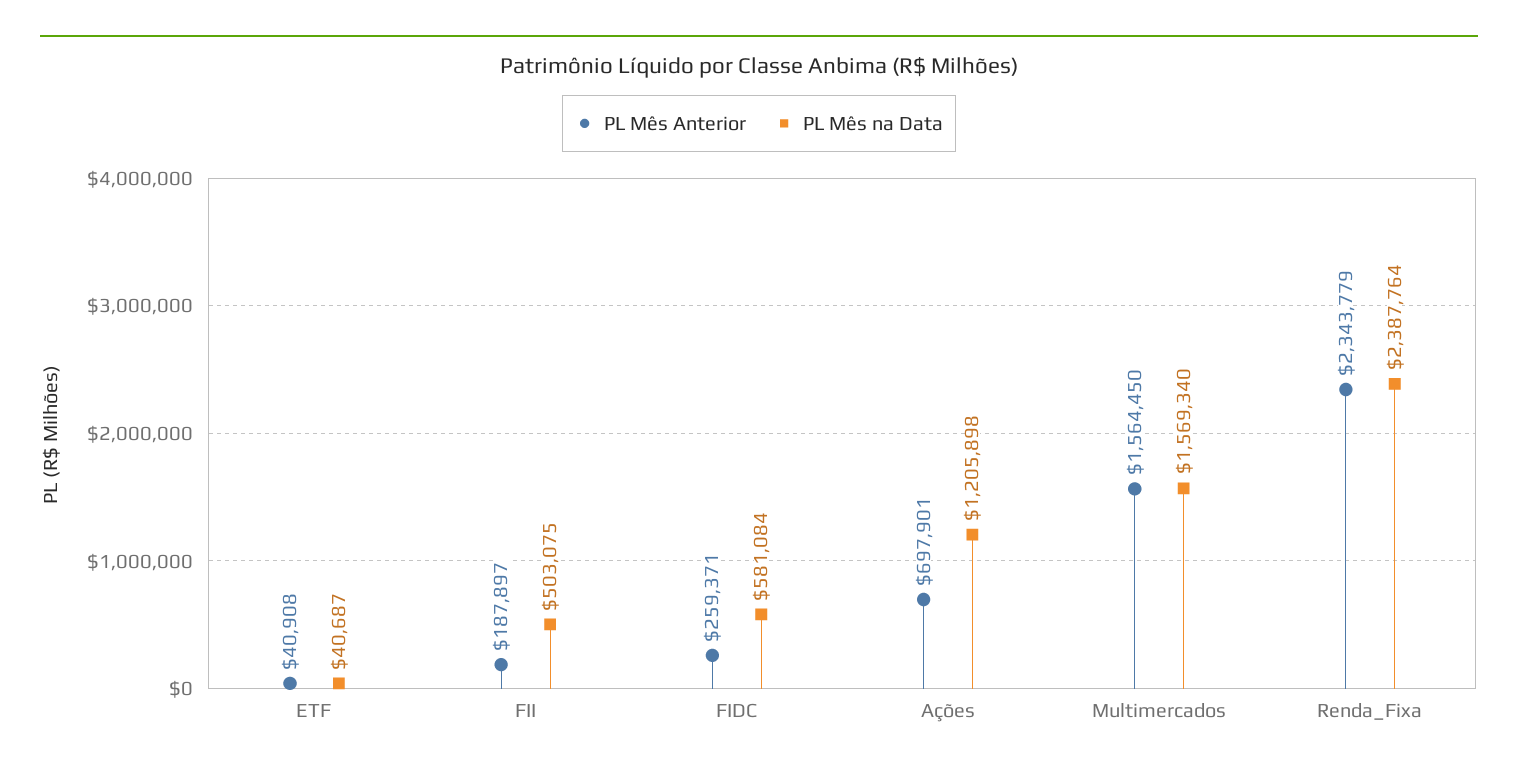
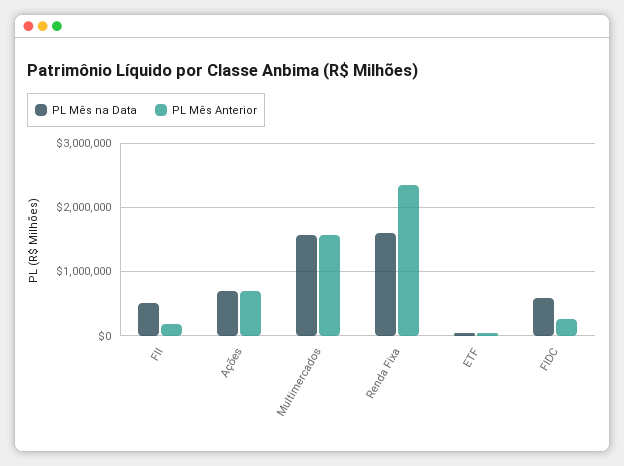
PL Mês na Data, Ações: 1205898 -> 700000
PL Mês na Data, Renda_Fixa: 2387764 -> 1600000

